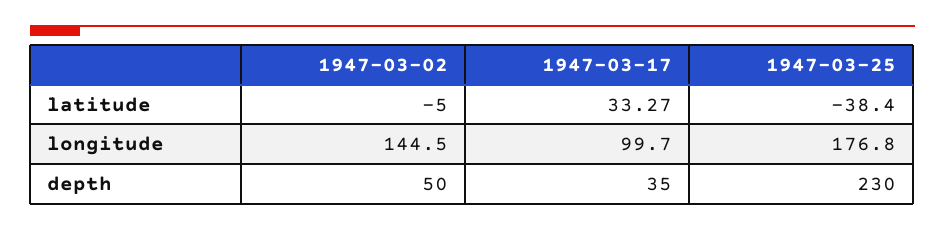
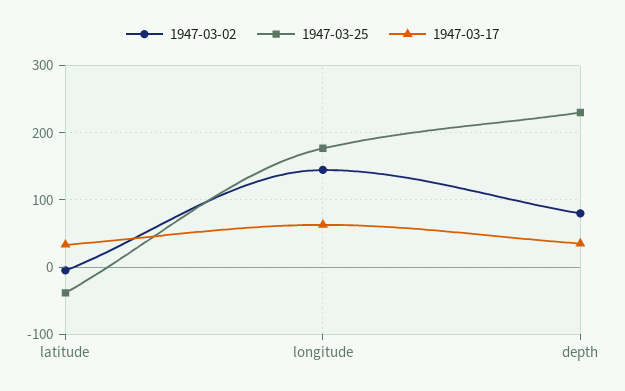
1947-03-17, longitude: 99.7 -> 60
1947-03-02, depth: 50 -> 80

